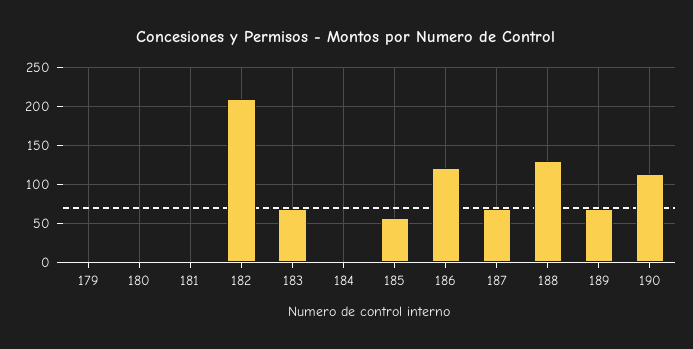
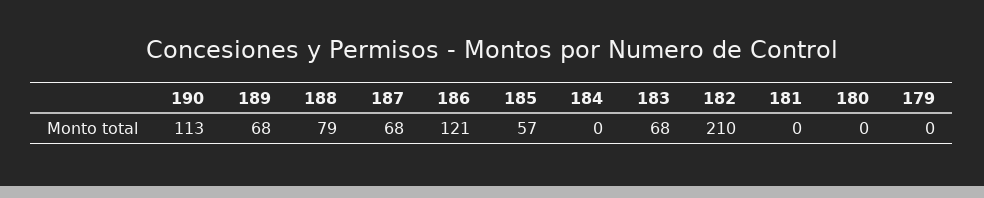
188: 130 -> 79

